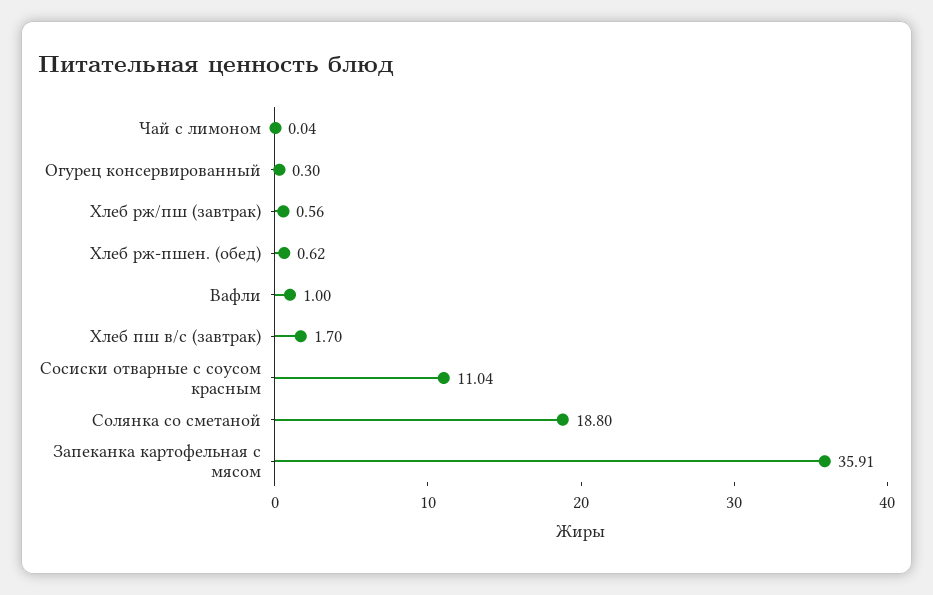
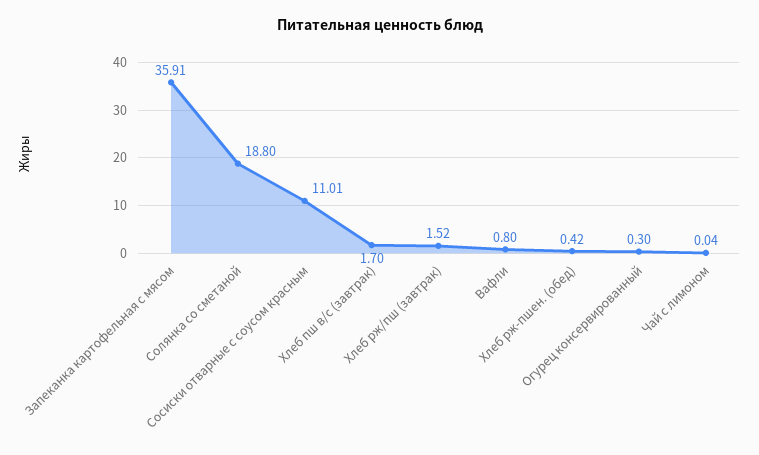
Хлеб рж/пш (завтрак): 0.56 -> 1.52
Хлеб рж-пшен. (обед): 0.62 -> 0.42
Вафли: 1 -> 0.8
Сосиски отварные с соусом красным: 11.04 -> 11.01

